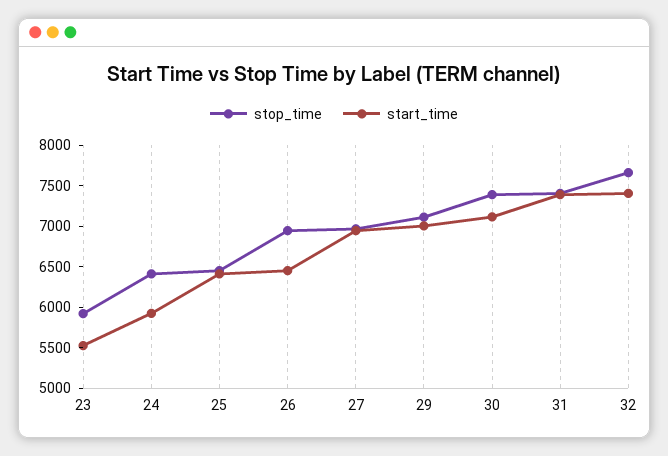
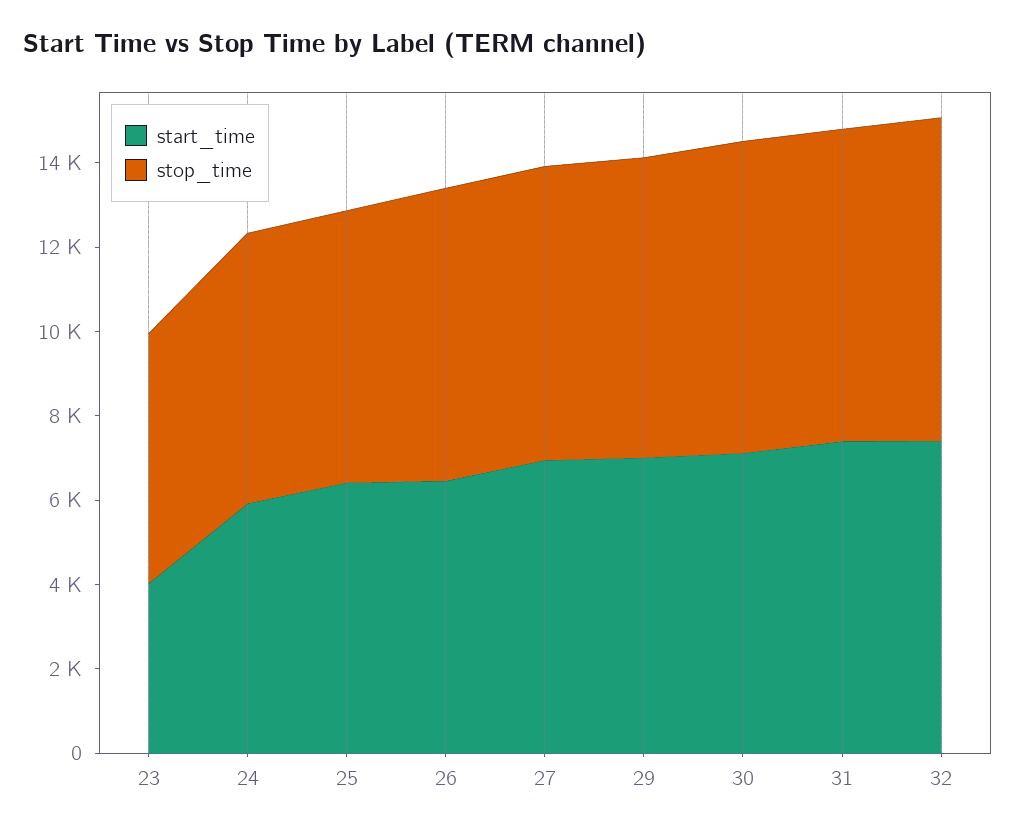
start_time, 23: 5500 -> 4000

